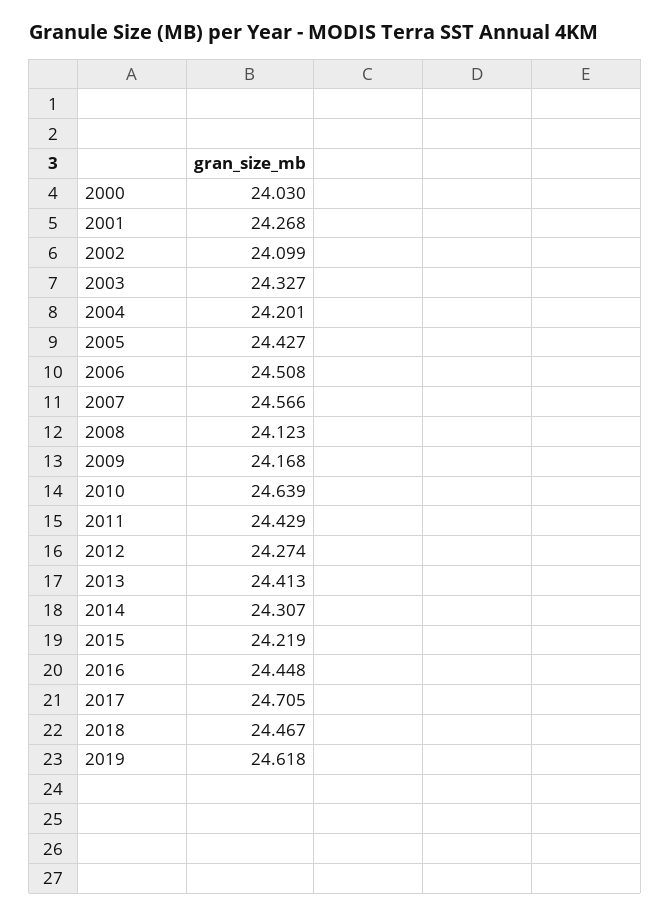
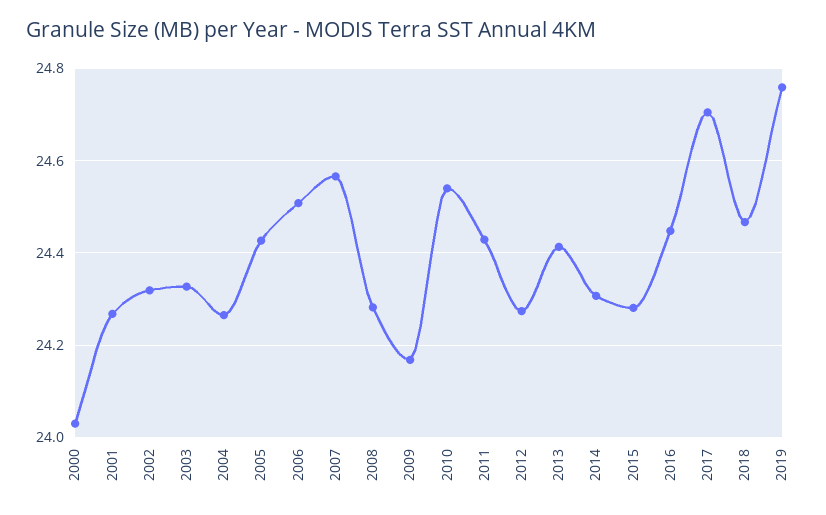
2002: 24.099 -> 24.32
2004: 24.201 -> 24.26
2008: 24.123 -> 24.28
2010: 24.639 -> 24.54
2015: 24.219 -> 24.28
2019: 24.618 -> 24.76

